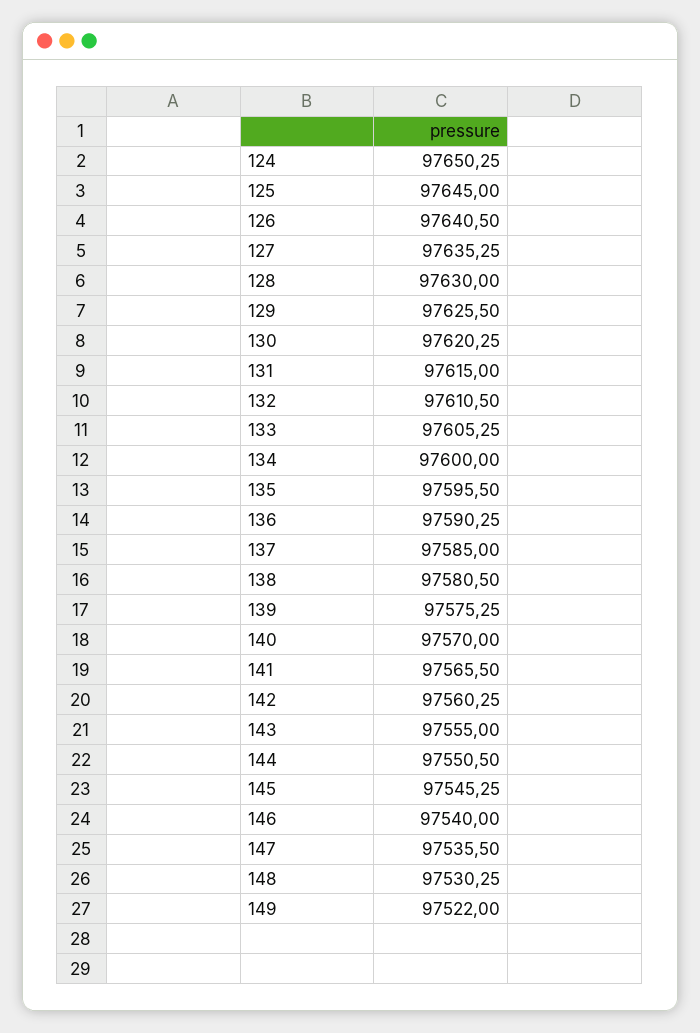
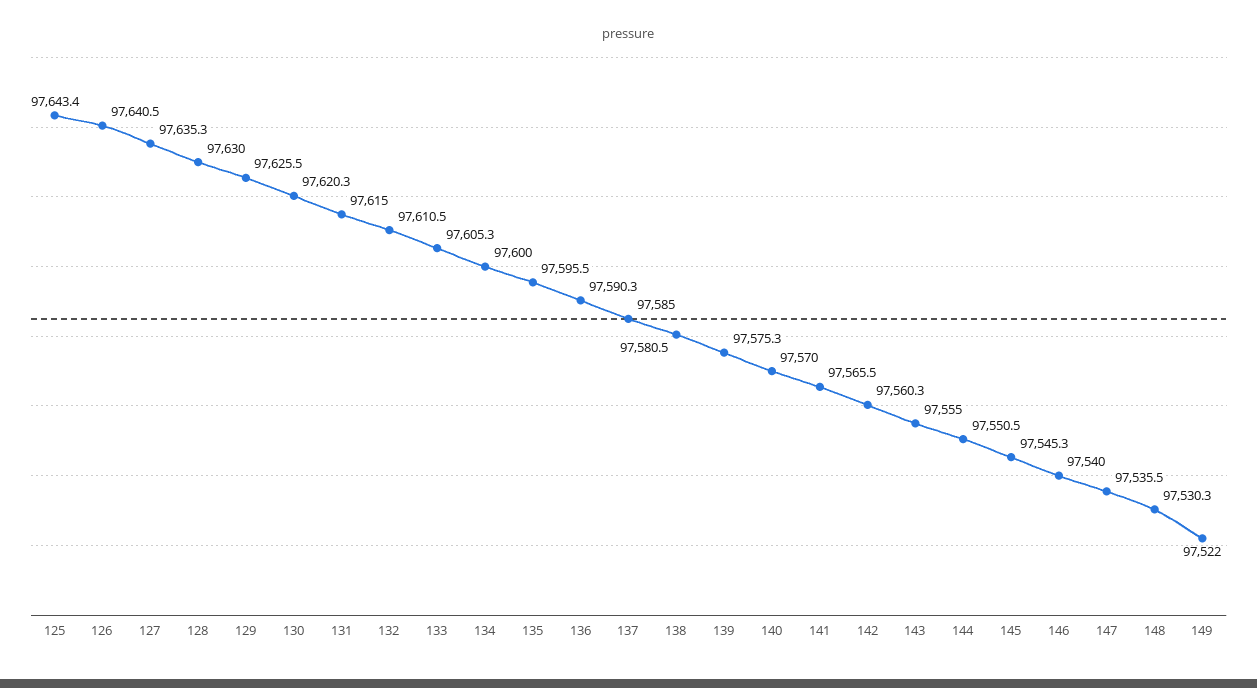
124: 97650.25 -> none
125: 97645 -> 97643.4

